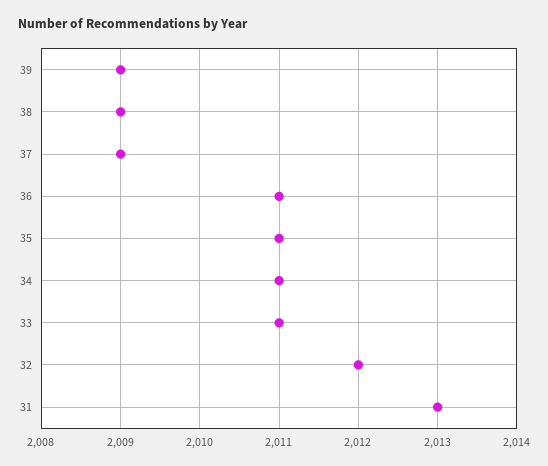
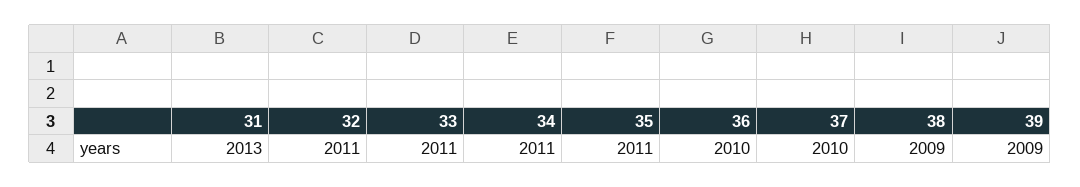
37: 2009 -> 2010
36: 2011 -> 2010
32: 2012 -> 2011

